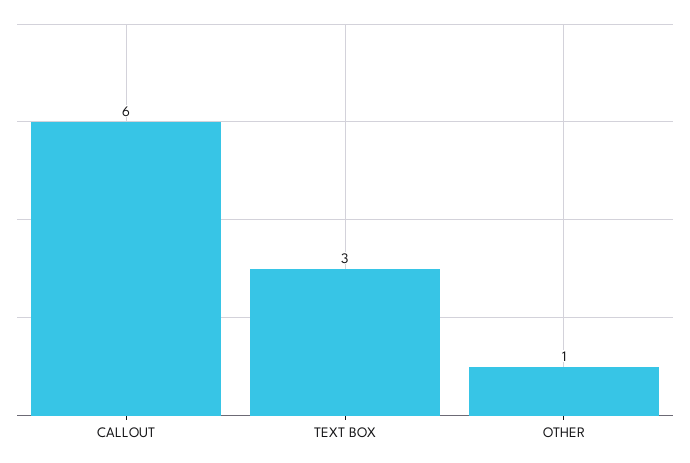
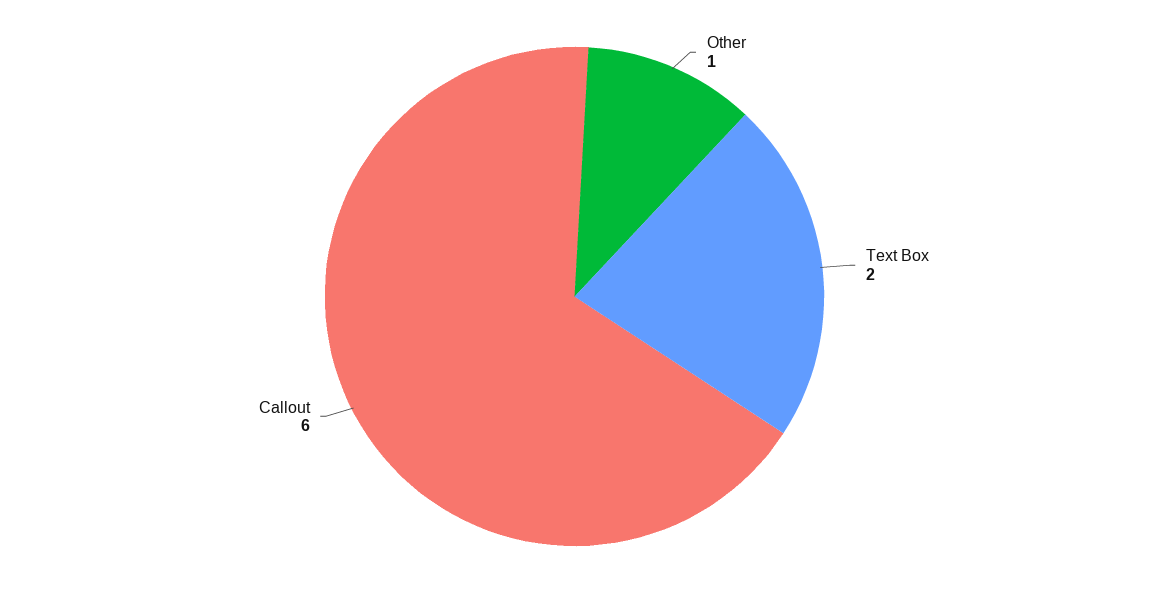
TEXT BOX: 3 -> 2

